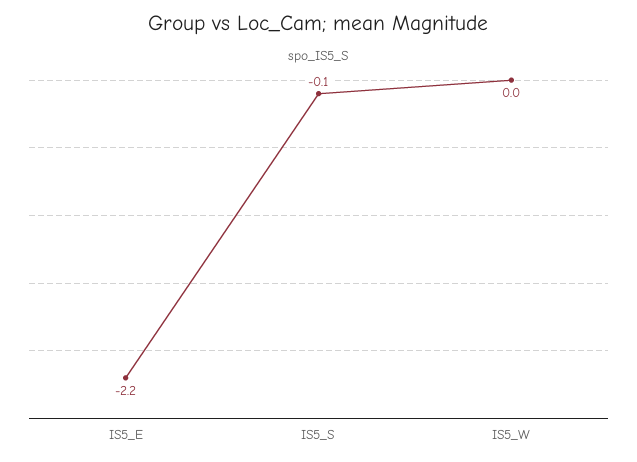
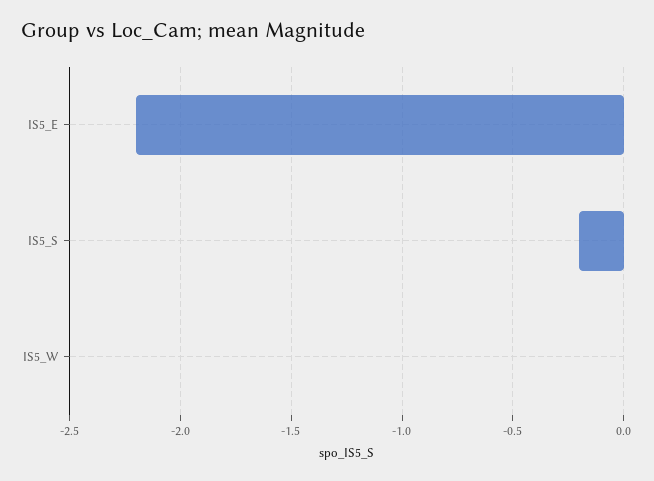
IS5_S: -0.1 -> -0.2

